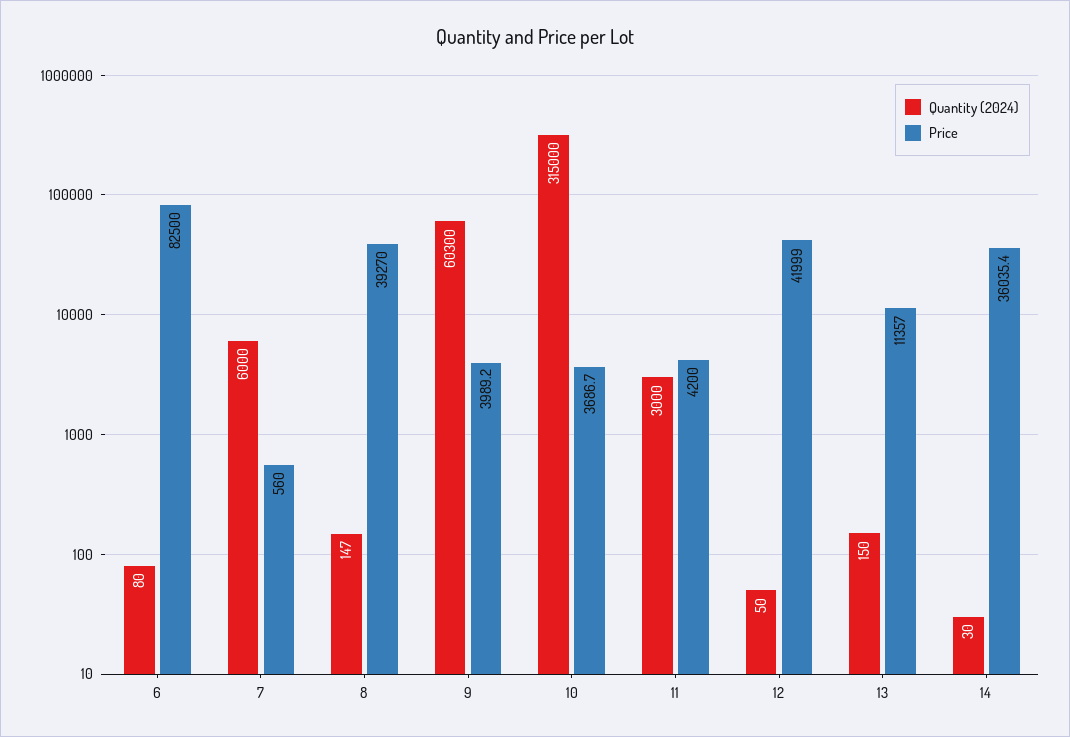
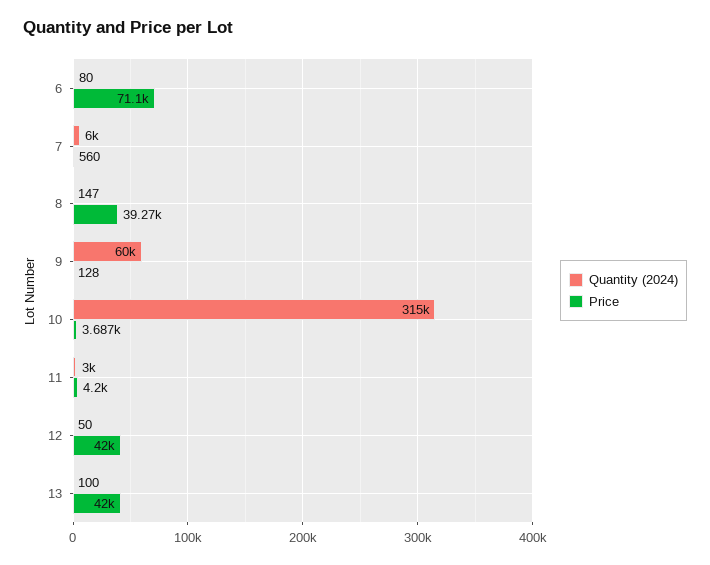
Price, 6: 82500 -> 71100
Quantity (2024), 9: 60300 -> 60000
Price, 9: 3989.2 -> 128
Quantity (2024), 13: 150 -> 100
Price, 13: 11357 -> 42000
Quantity (2024), 14: 30 -> none
Price, 14: 36035.4 -> none

